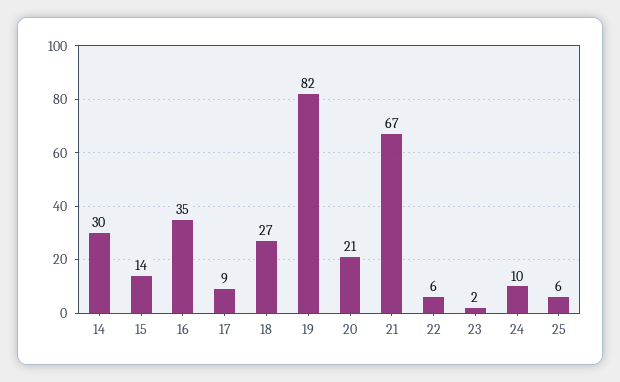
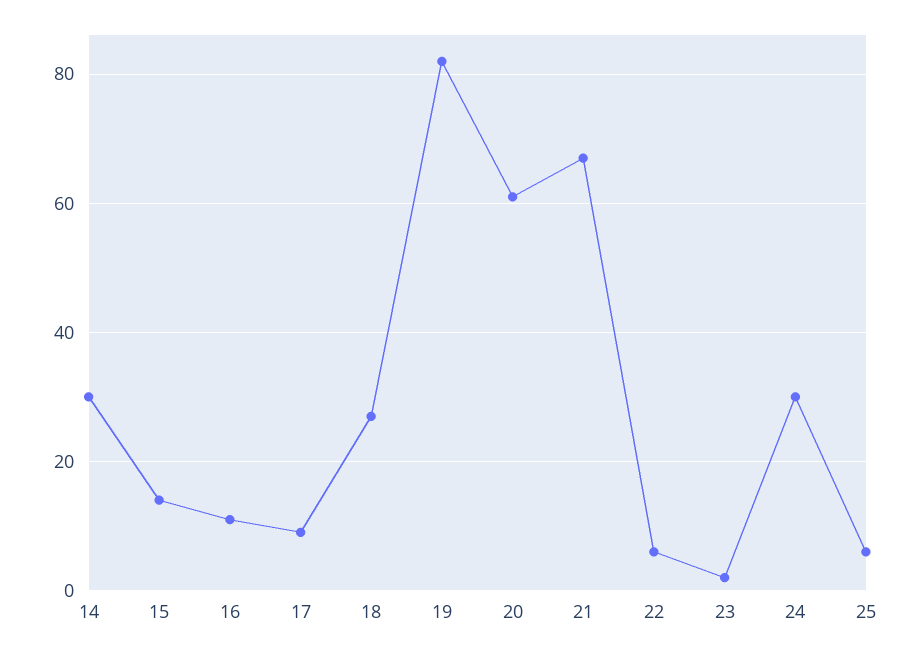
16: 35 -> 10
20: 21 -> 60
24: 10 -> 30

